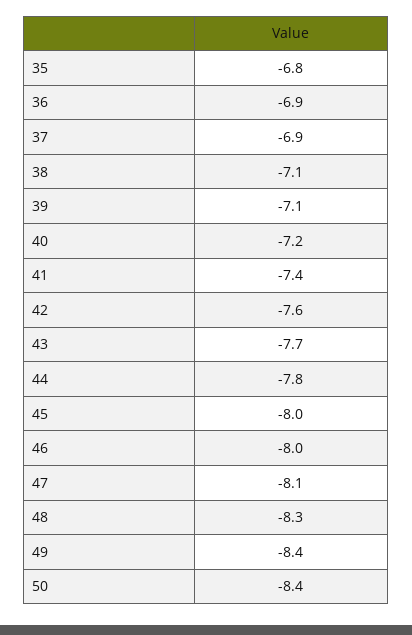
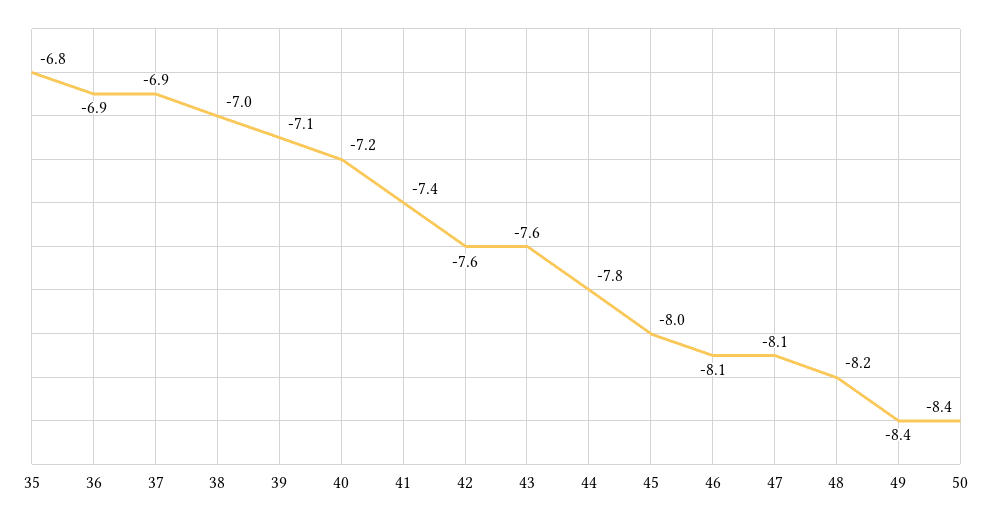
38: -7.1 -> -7
43: -7.7 -> -7.6
46: -8 -> -8.1
48: -8.3 -> -8.2

